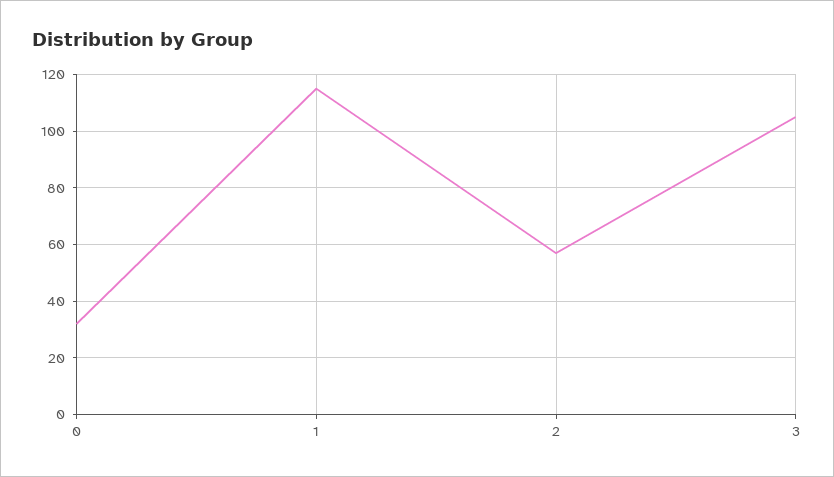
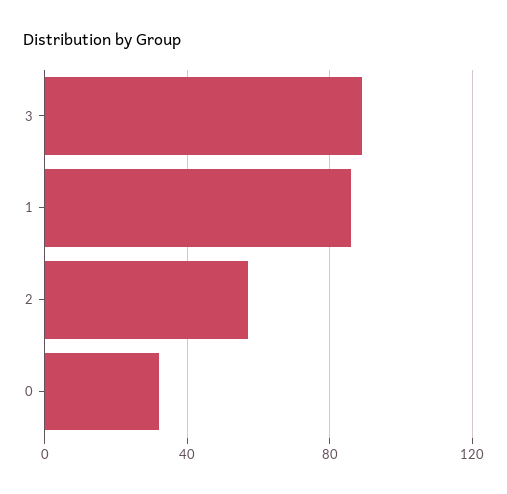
1: 115 -> 85
3: 105 -> 90

